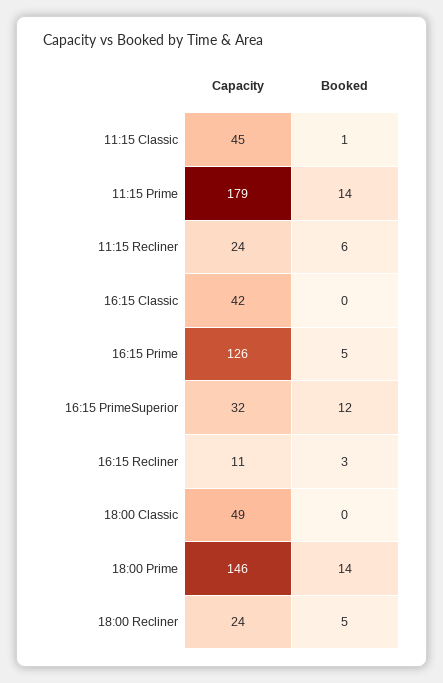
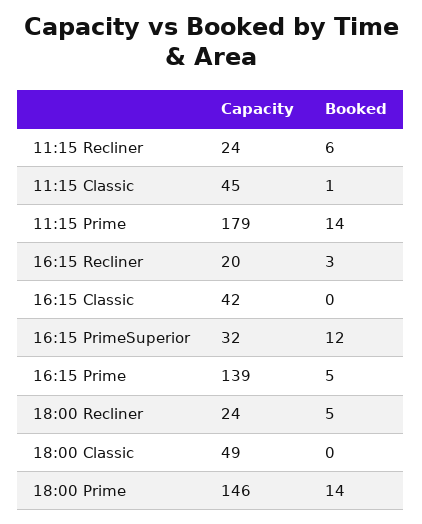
Capacity, 16:15 Prime: 126 -> 139
Capacity, 16:15 Recliner: 11 -> 20

